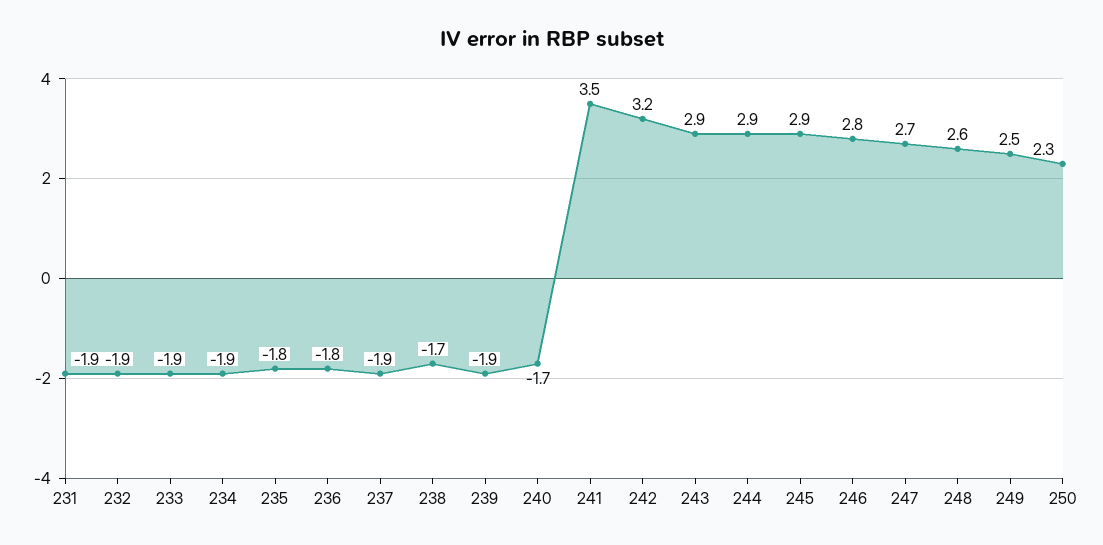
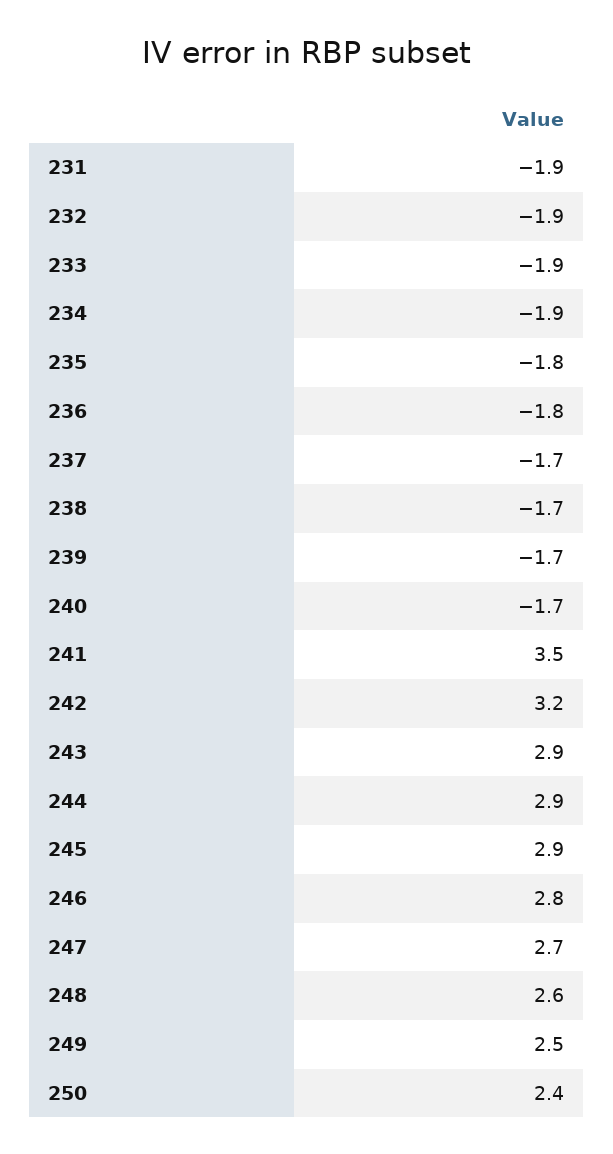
237: -1.9 -> -1.7
239: -1.9 -> -1.7
250: 2.3 -> 2.4

